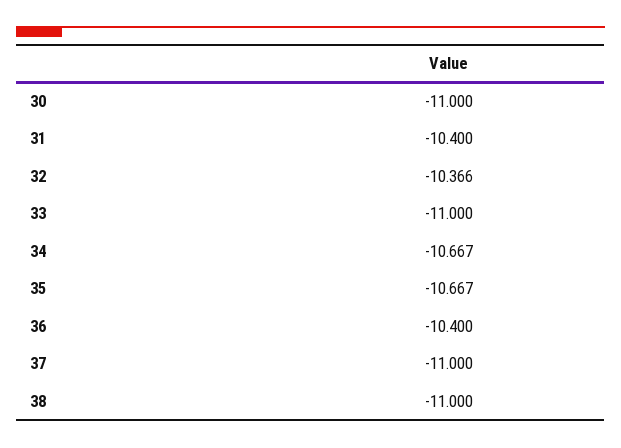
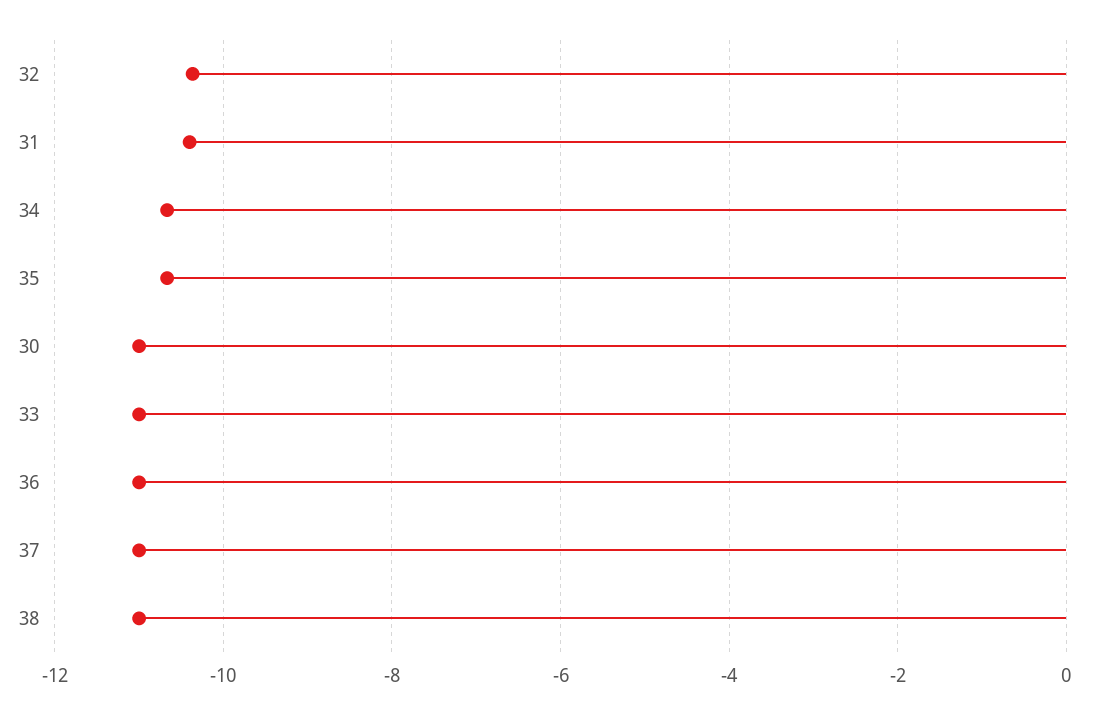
36: -10.4 -> -11

